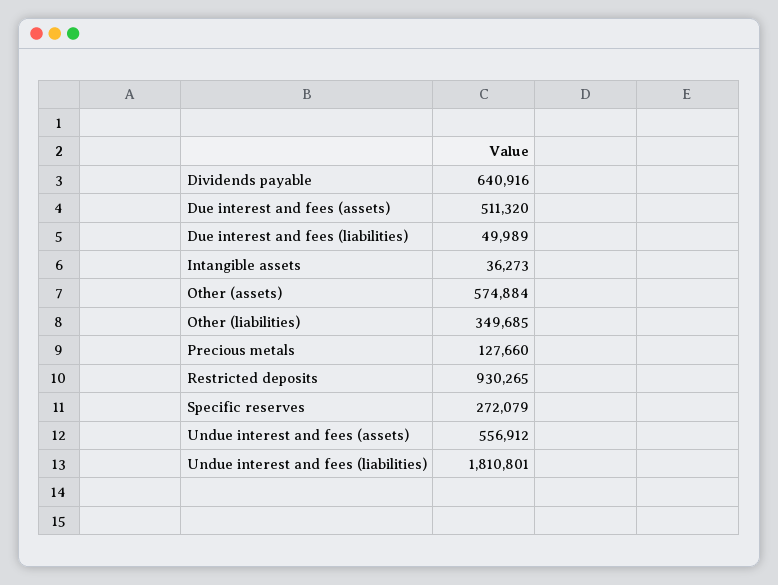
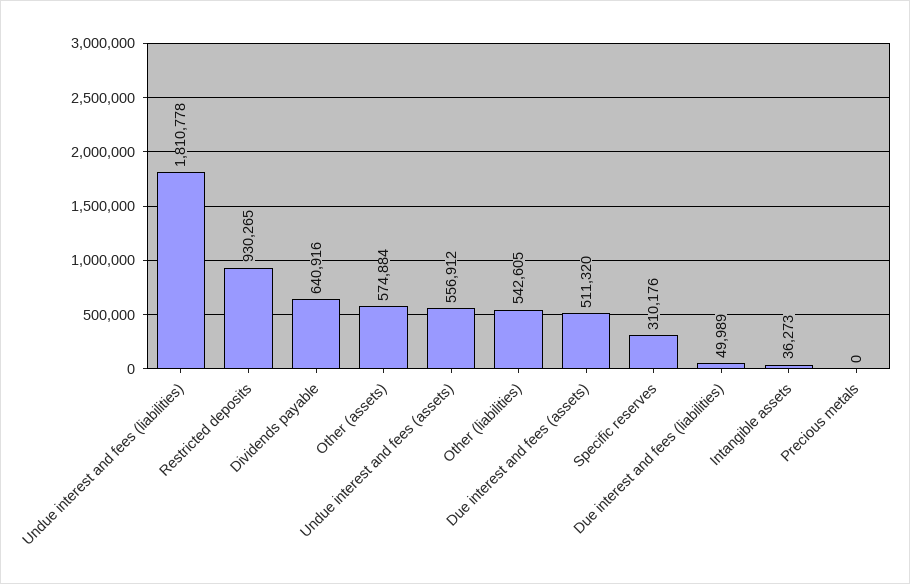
Other (liabilities): 349685 -> 542605
Precious metals: 127660 -> 0
Specific reserves: 272079 -> 310176
Undue interest and fees (liabilities): 1810801 -> 1810778

